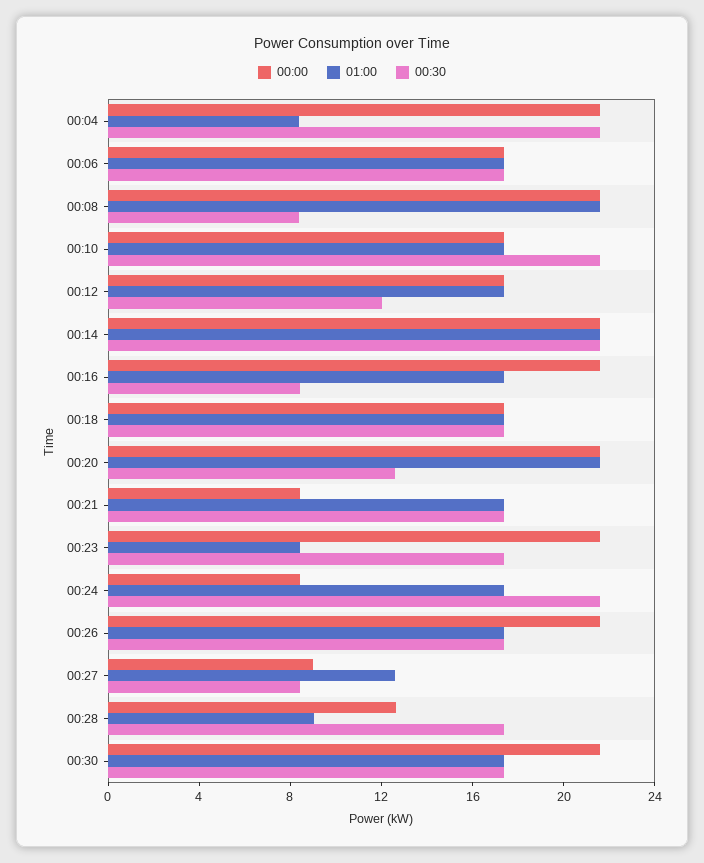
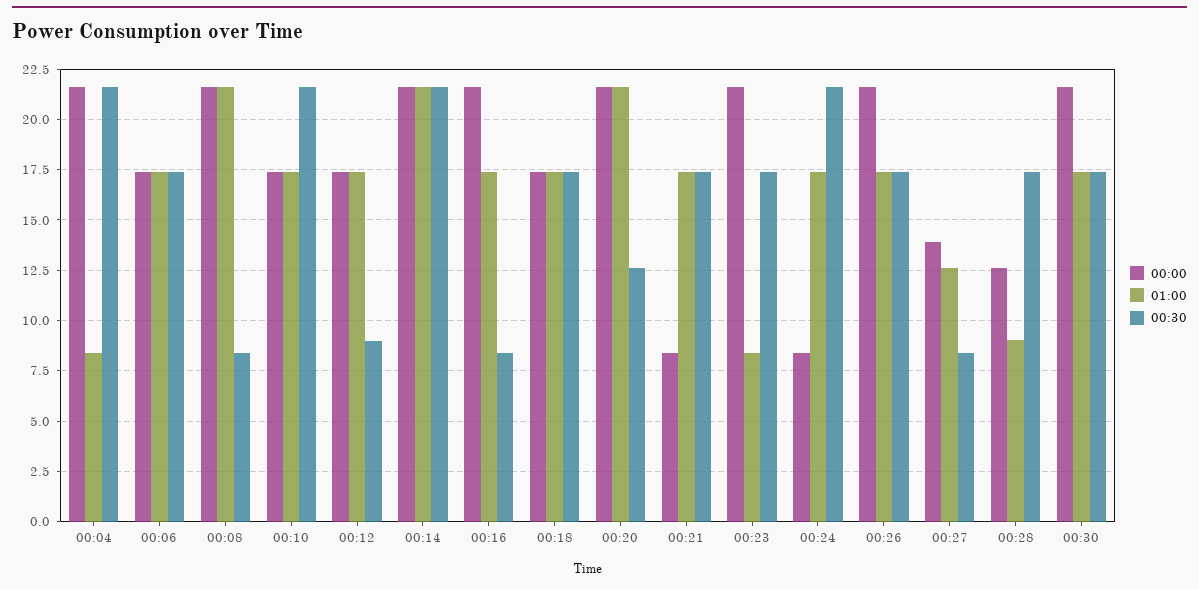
00:30, 00:12: 12 -> 9
00:00, 00:27: 9 -> 14

